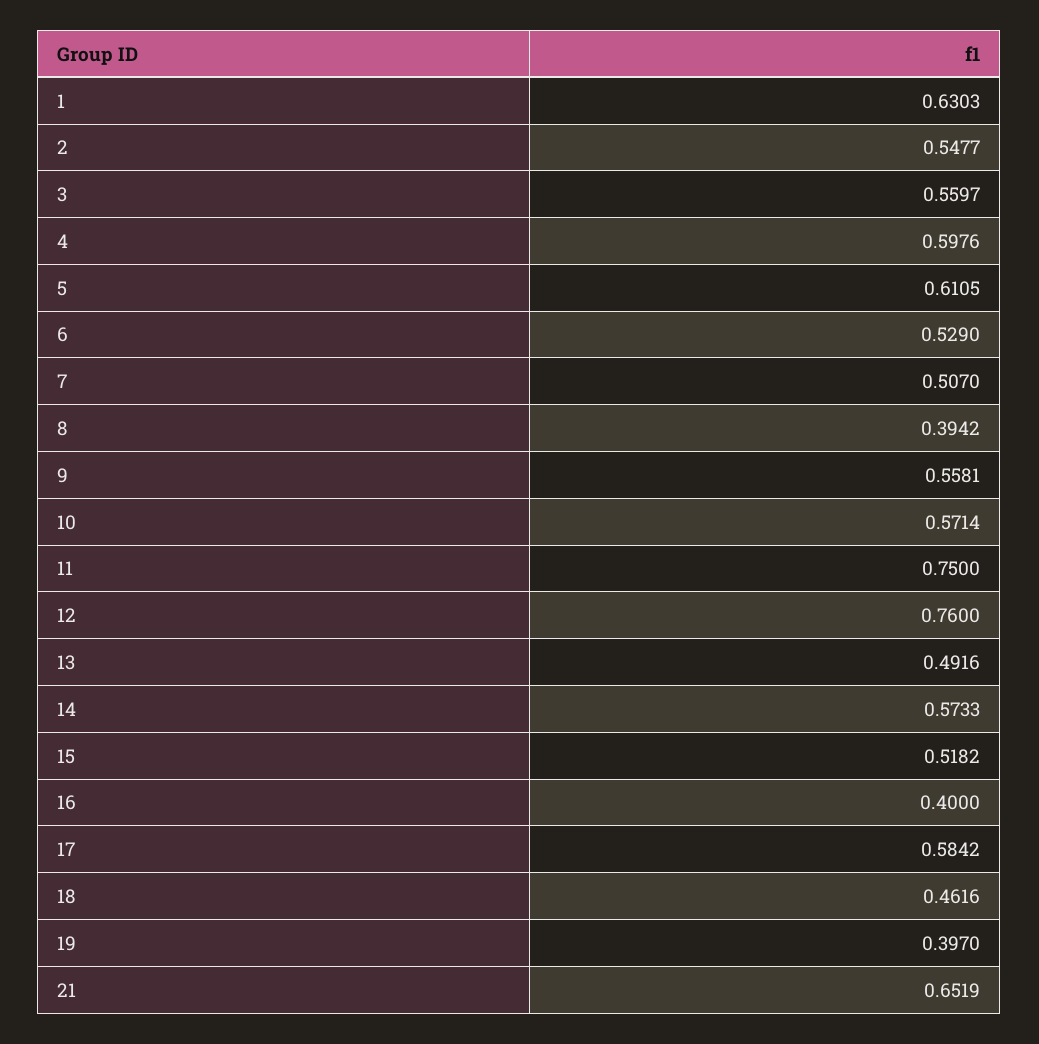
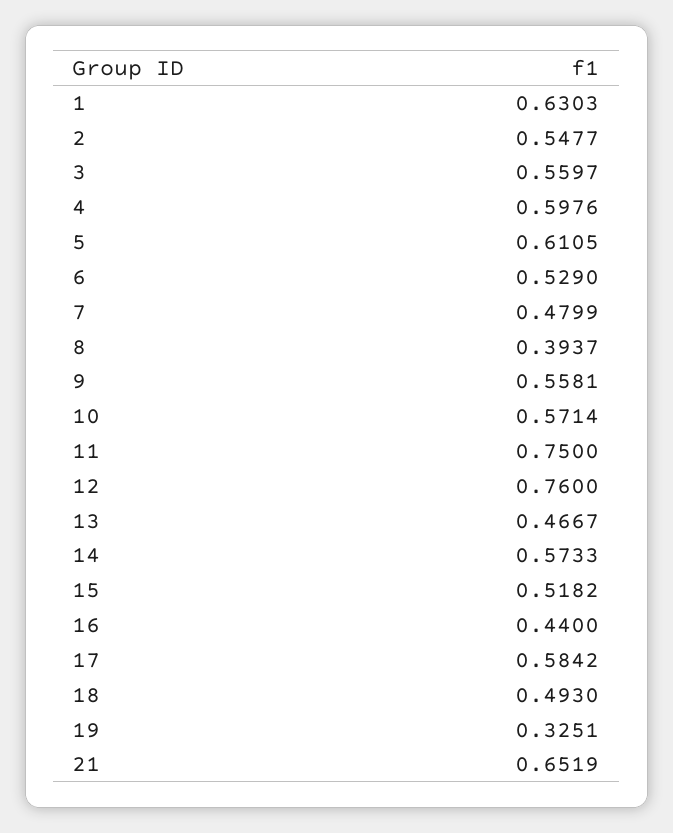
7: 0.507 -> 0.4799
8: 0.3942 -> 0.3937
13: 0.4916 -> 0.4667
16: 0.4 -> 0.44
18: 0.4616 -> 0.493
19: 0.397 -> 0.3251

